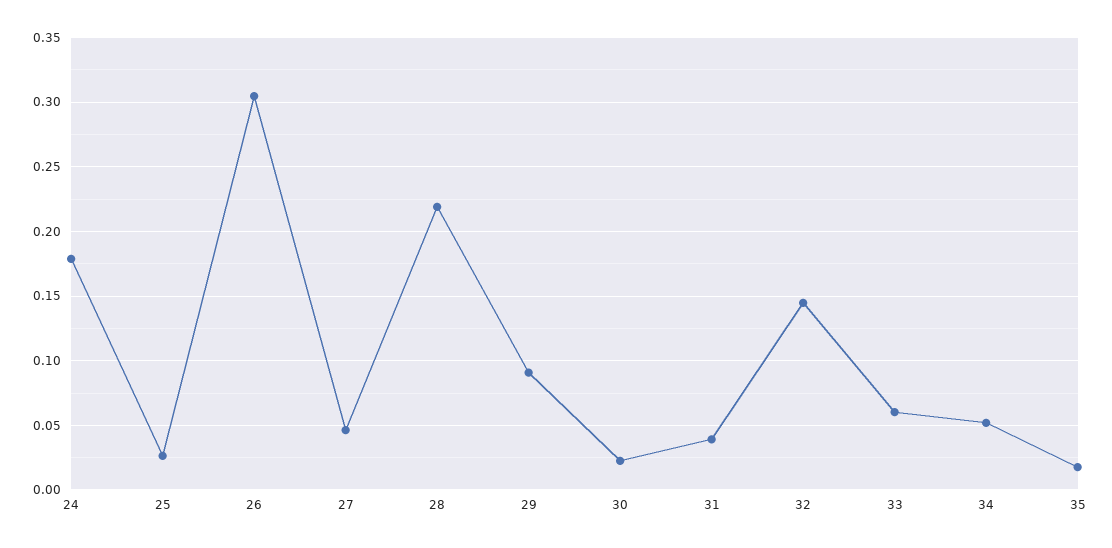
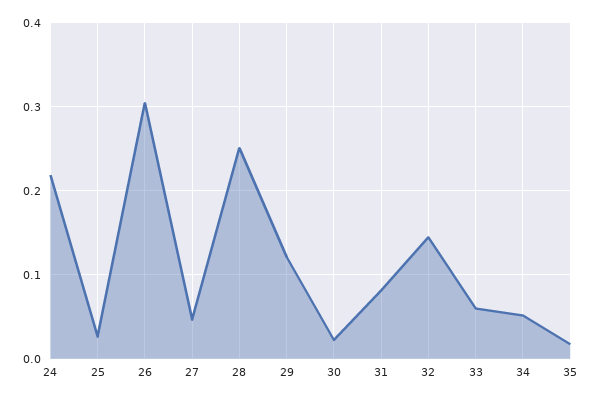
24: 0.18 -> 0.22
28: 0.22 -> 0.25
29: 0.09 -> 0.12
31: 0.04 -> 0.08

